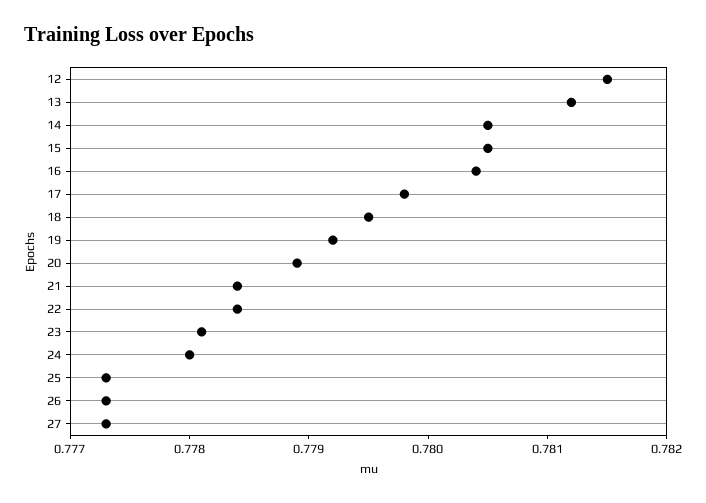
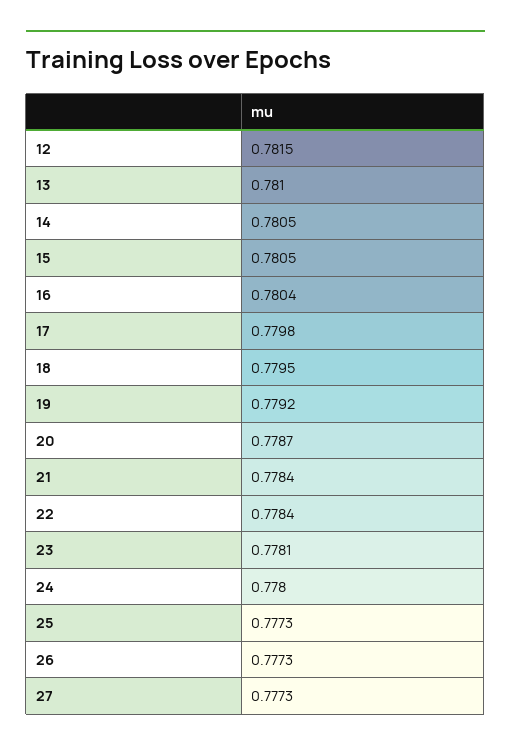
13: 0.7812 -> 0.781
20: 0.7789 -> 0.7787

